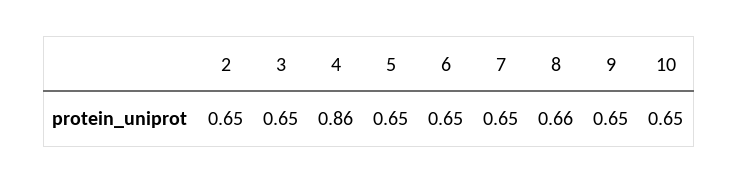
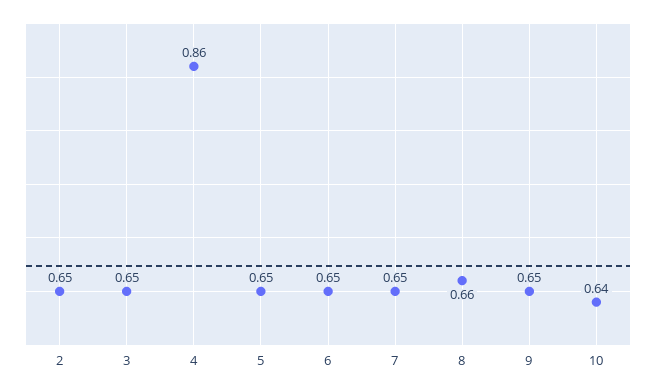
10: 0.65 -> 0.64

